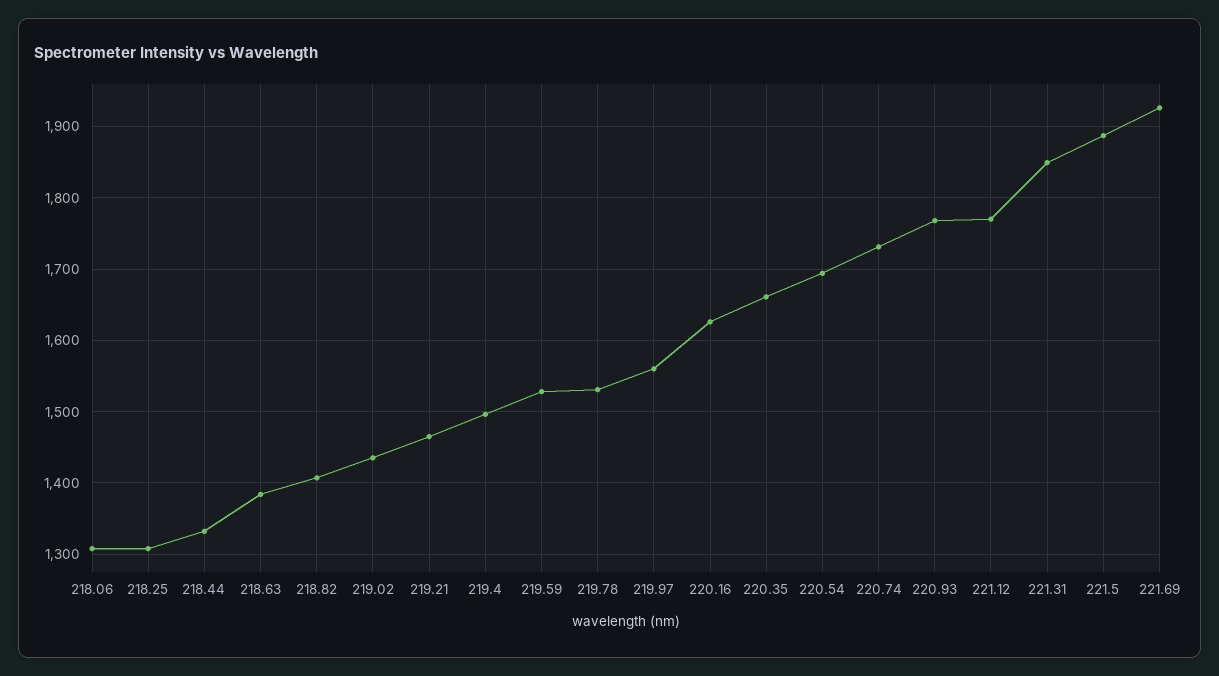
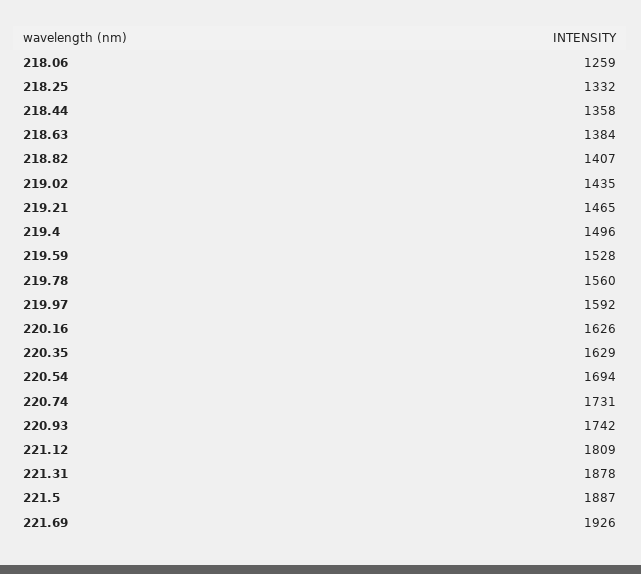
218.06: 1310 -> 1259
218.25: 1310 -> 1332
218.44: 1330 -> 1358
219.78: 1530 -> 1560
219.97: 1560 -> 1592
220.35: 1660 -> 1629
220.93: 1770 -> 1742
221.12: 1770 -> 1809
221.31: 1850 -> 1878

